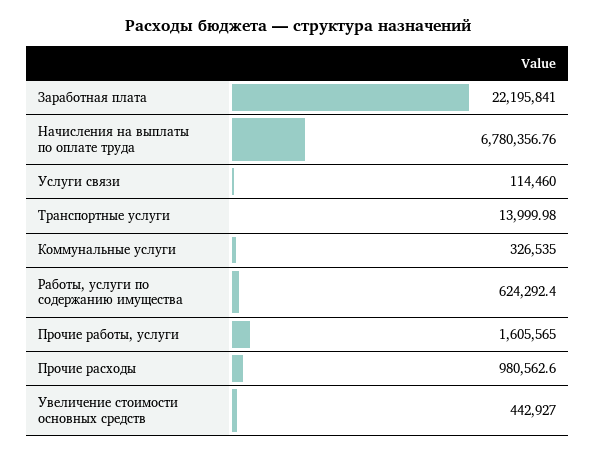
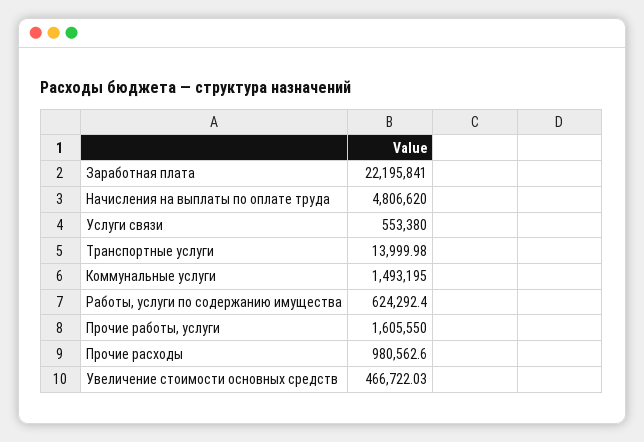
Начисления на выплаты по оплате труда: 6780356.76 -> 4806620
Услуги связи: 114460 -> 553380
Коммунальные услуги: 326535 -> 1493195
Прочие работы, услуги: 1605565 -> 1605550
Увеличение стоимости основных средств: 442927 -> 466722.03

